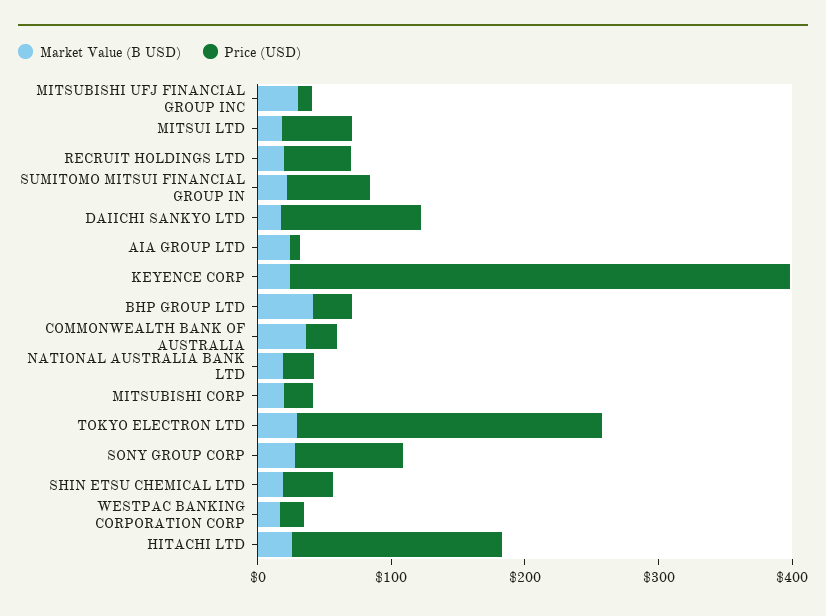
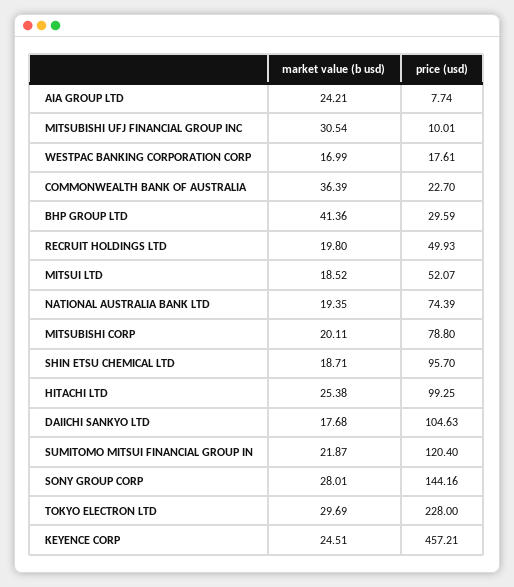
Price (USD), SUMITOMO MITSUI FINANCIAL GROUP IN: 60 -> 120.4
Price (USD), KEYENCE CORP: 380 -> 457.21
Price (USD), NATIONAL AUSTRALIA BANK LTD: 20 -> 74.39
Price (USD), MITSUBISHI CORP: 20 -> 78.8
Price (USD), SONY GROUP CORP: 80 -> 144.16
Price (USD), SHIN ETSU CHEMICAL LTD: 40 -> 95.7
Price (USD), HITACHI LTD: 160 -> 99.25

